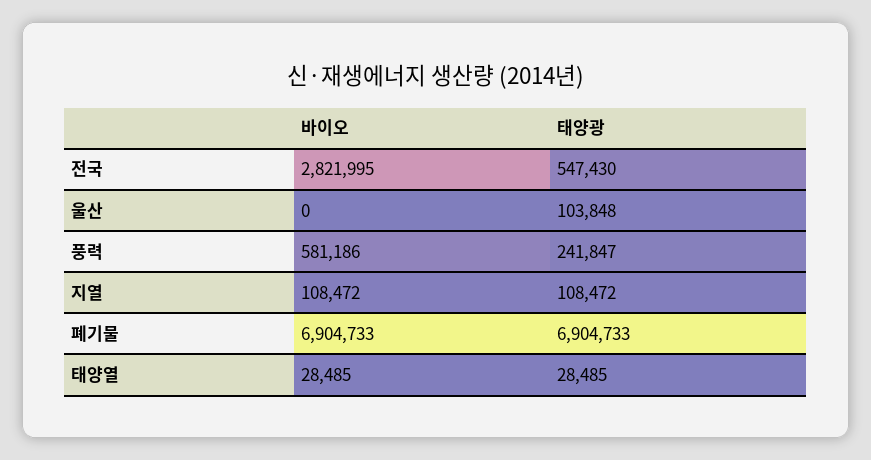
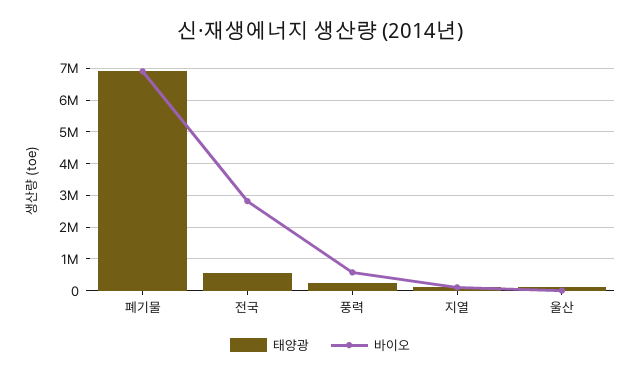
바이오, 태양열: 28485 -> none
태양광, 태양열: 28485 -> none

